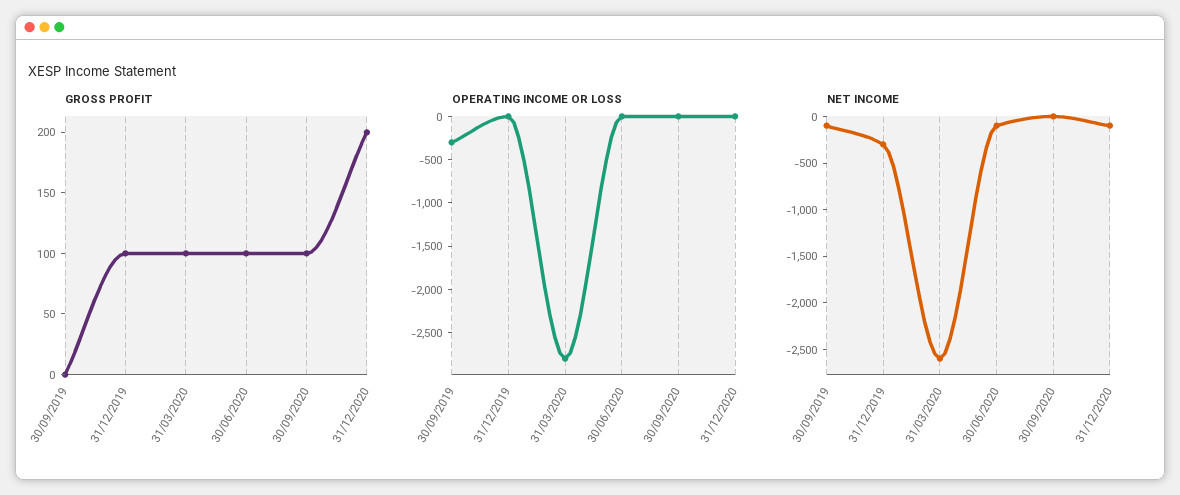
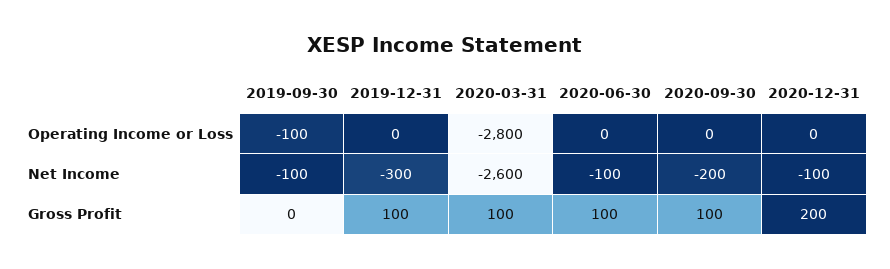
OPERATING INCOME OR LOSS, 30/09/2019: -300 -> -100
NET INCOME, 30/09/2020: 0 -> -200

